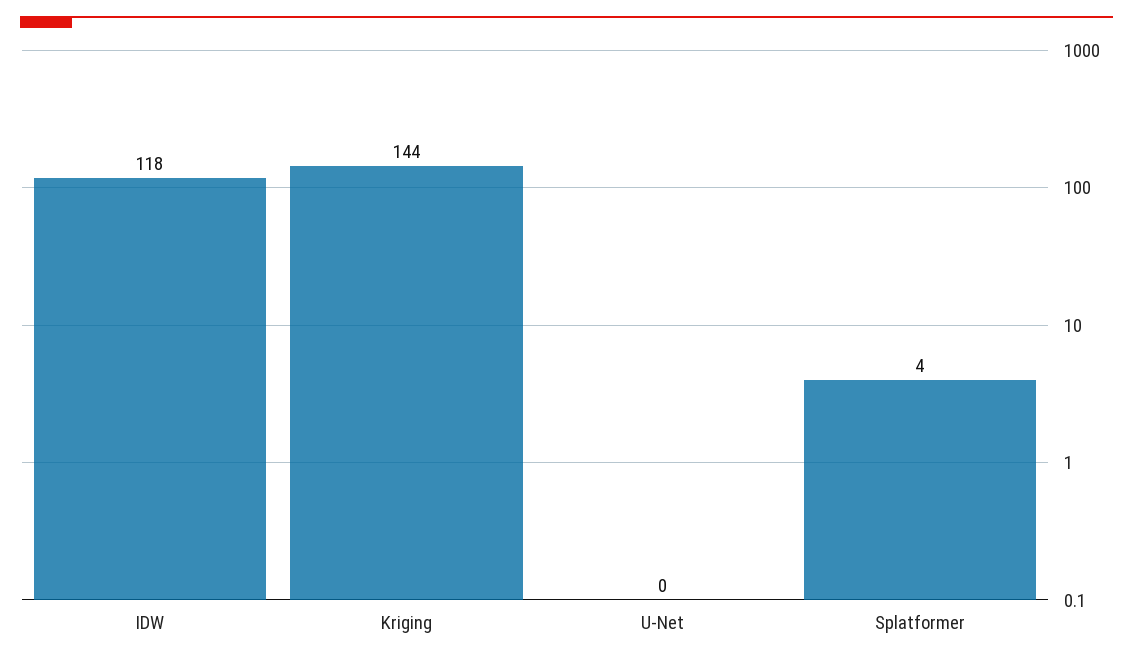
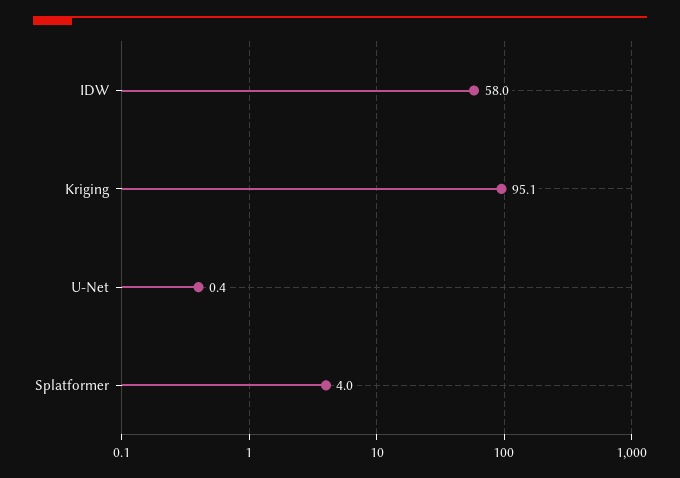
IDW: 118 -> 58
Kriging: 144 -> 95.1

